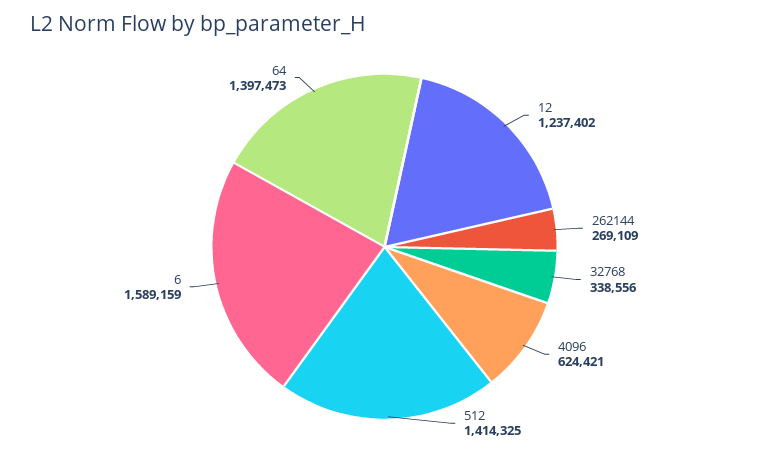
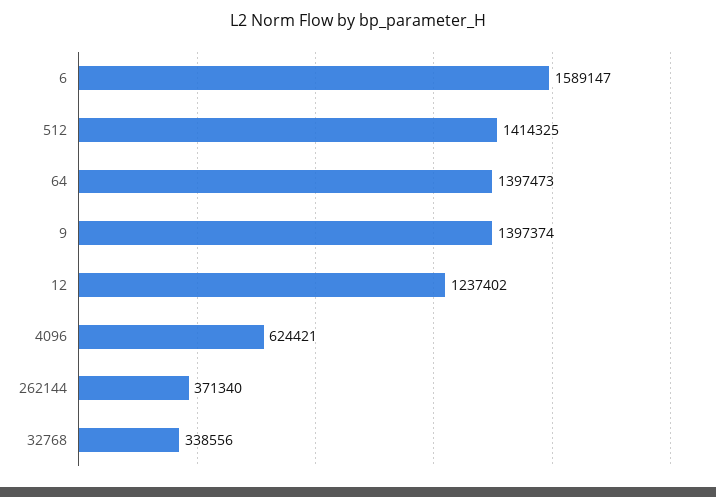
262144: 269109 -> 371340
6: 1589159 -> 1589147
9: none -> 1397374

